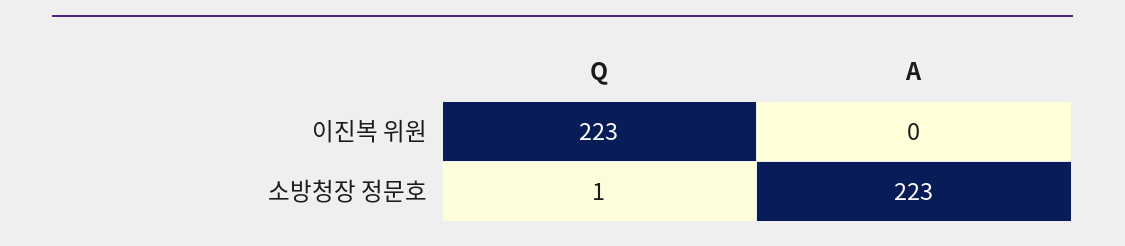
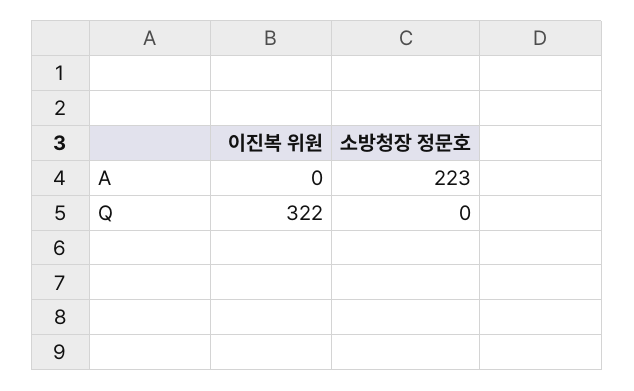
Q, 이진복 위원: 223 -> 322
Q, 소방청장 정문호: 1 -> 0

